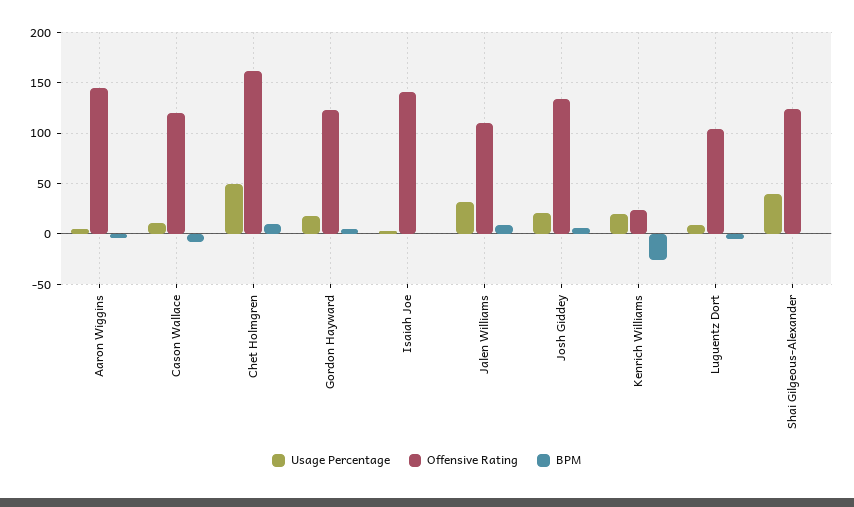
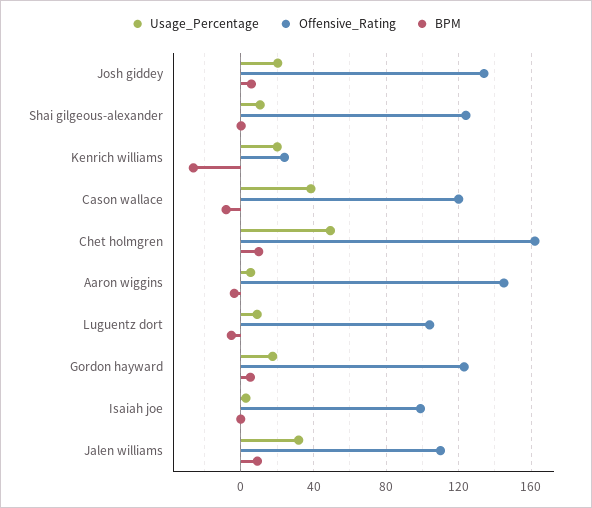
Usage Percentage, Cason Wallace: 10 -> 40
Offensive Rating, Isaiah Joe: 140 -> 100
Usage Percentage, Shai Gilgeous-Alexander: 40 -> 10

